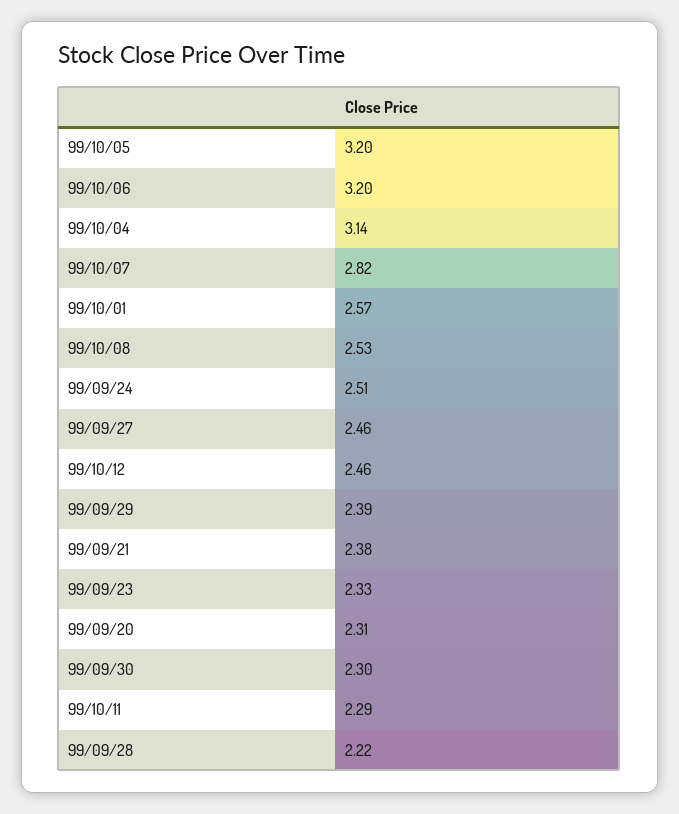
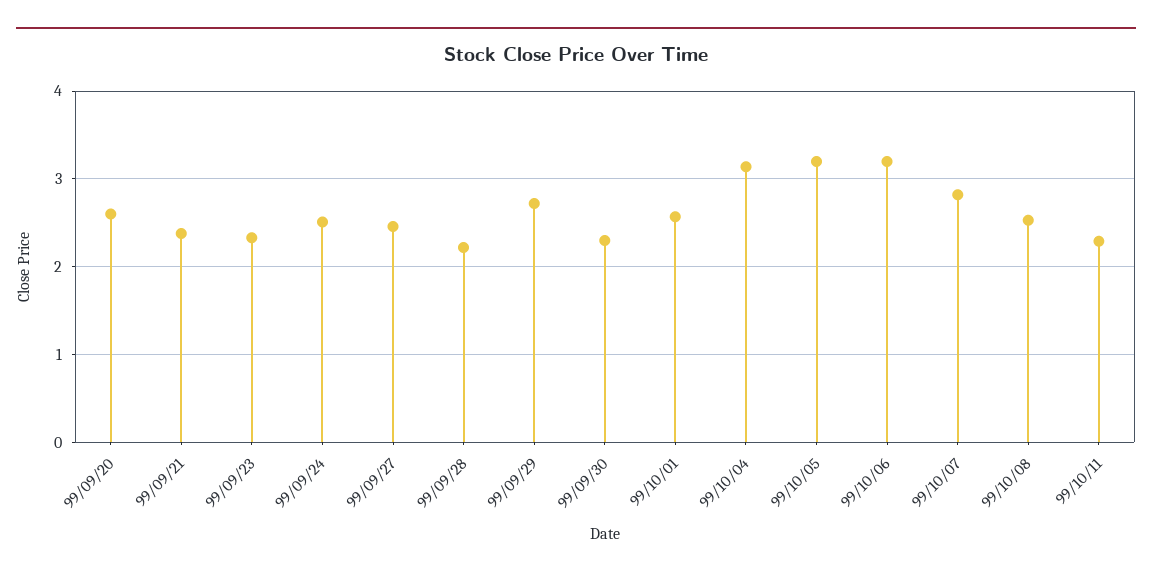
99/10/12: 2.46 -> none
99/09/29: 2.39 -> 2.7
99/09/20: 2.31 -> 2.6

